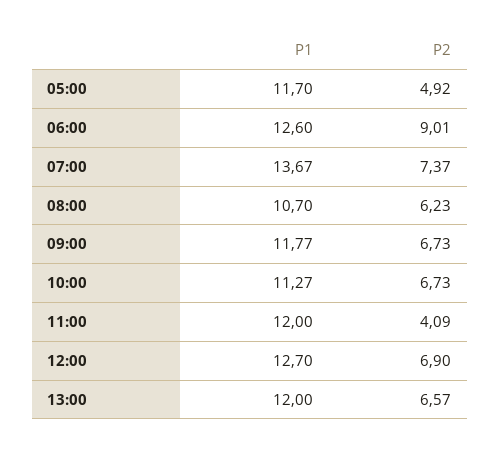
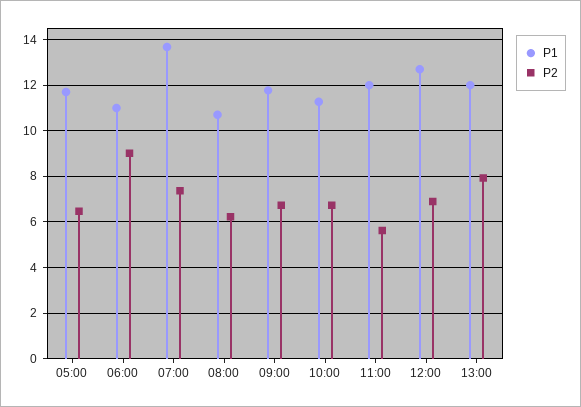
P2, 05:00: 4.92 -> 6.5
P1, 06:00: 12.6 -> 11
P2, 11:00: 4.09 -> 5.5
P2, 13:00: 6.57 -> 8

